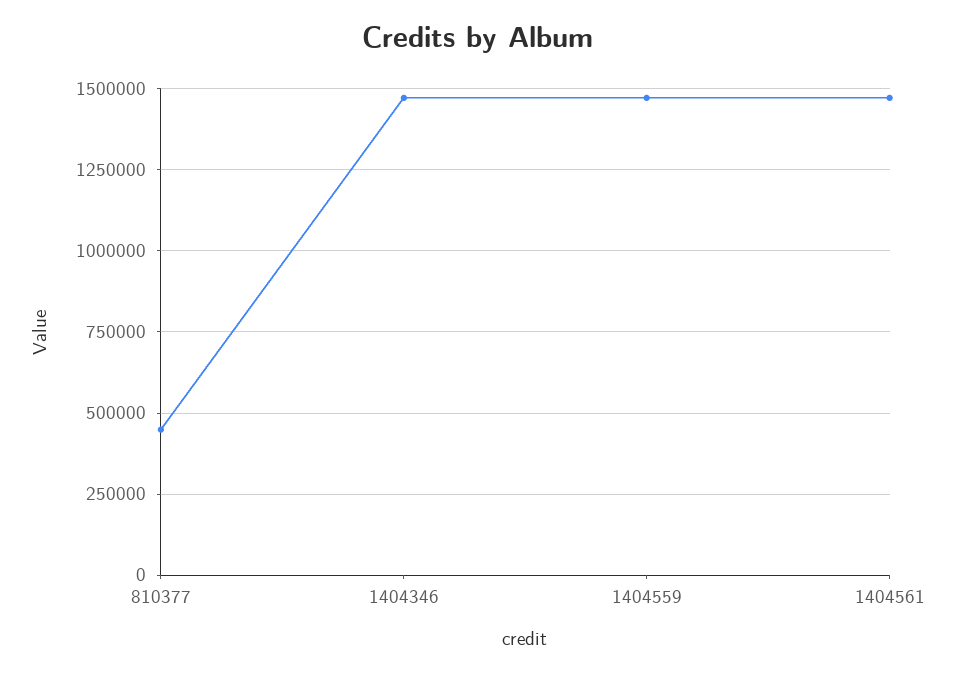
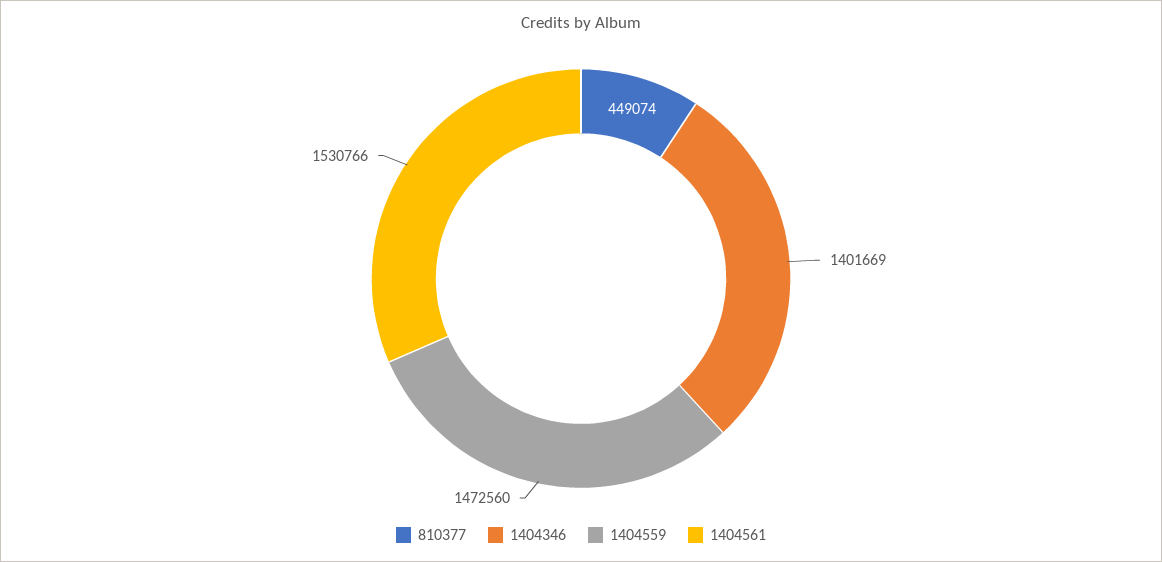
1404346: 1475000 -> 1401669
1404561: 1475000 -> 1530766

